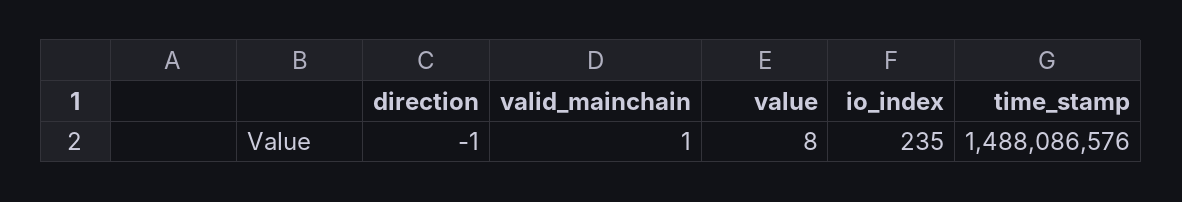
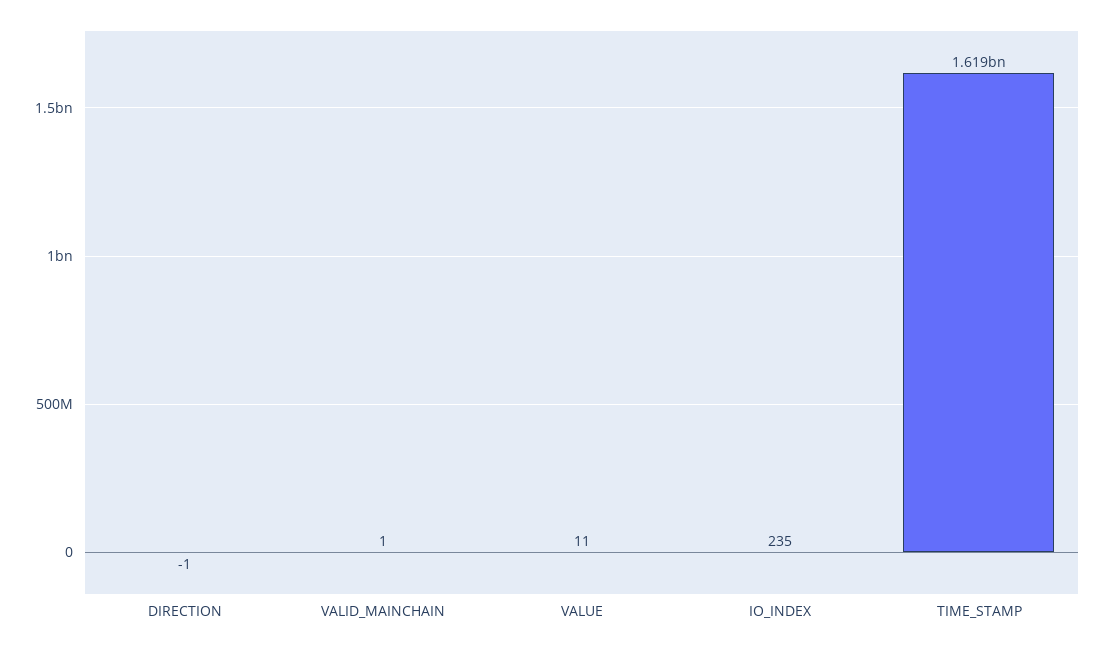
value: 8 -> 11
time_stamp: 1488086576 -> 1619000000

